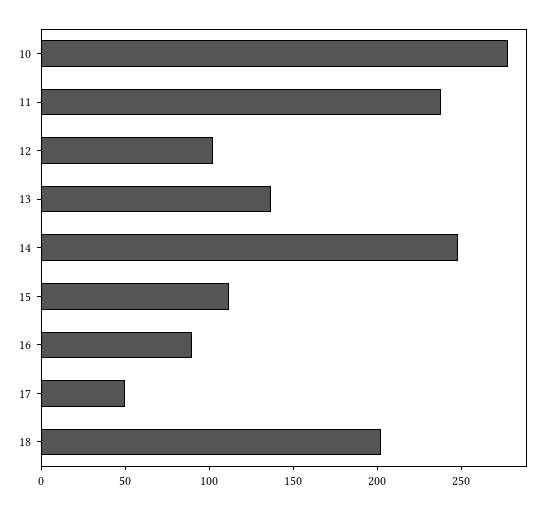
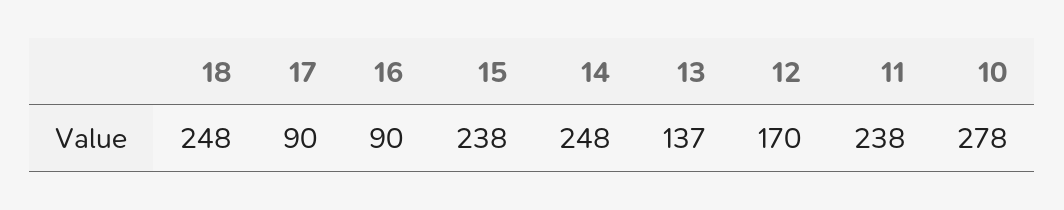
12: 100 -> 170
15: 110 -> 238
17: 50 -> 90
18: 200 -> 248

